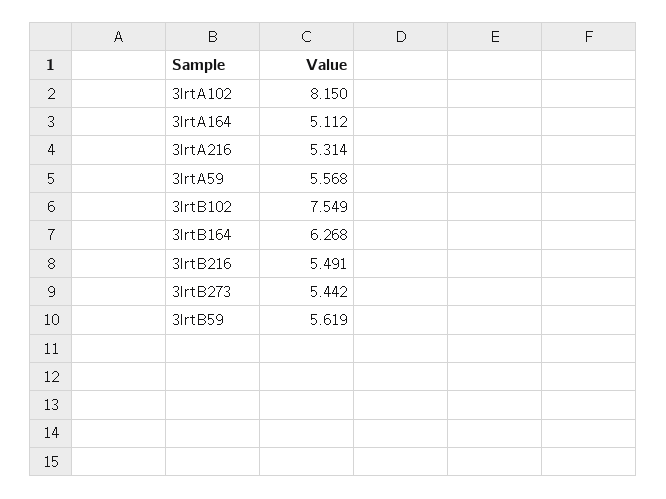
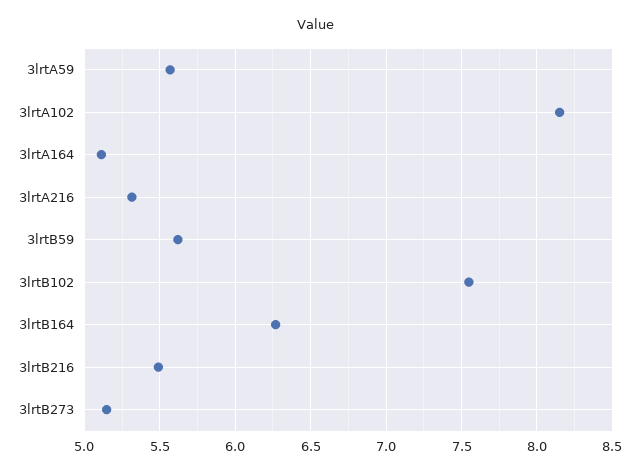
3lrtB273: 5.442 -> 5.15

